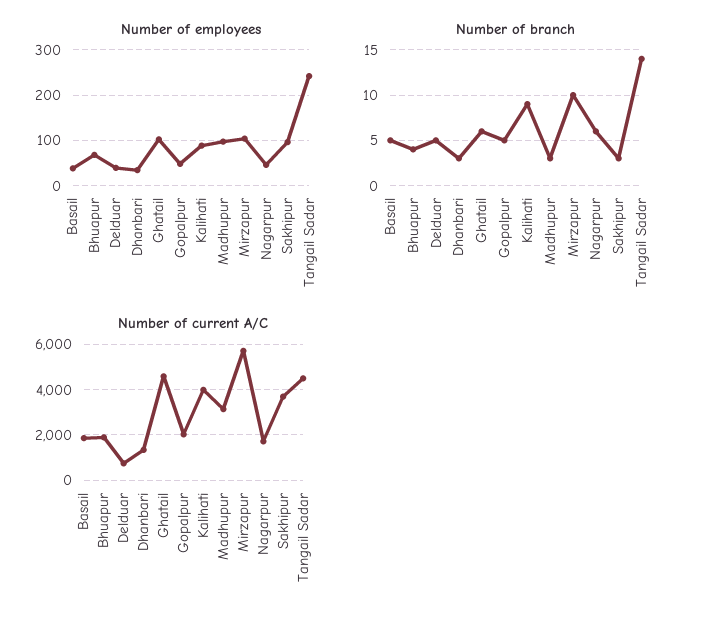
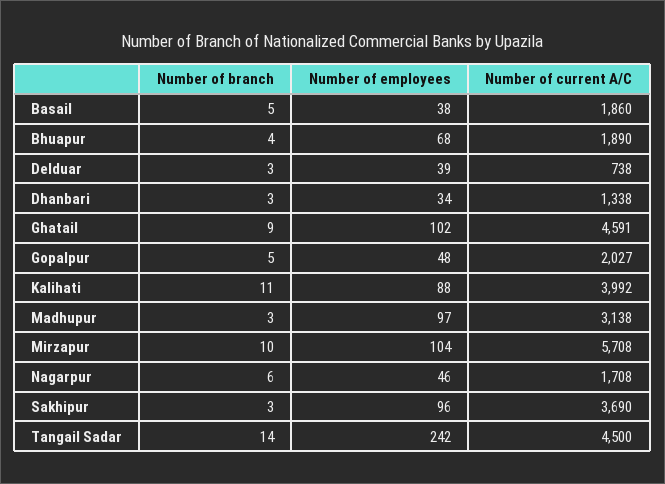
Number of branch, Delduar: 5 -> 3
Number of branch, Ghatail: 6 -> 9
Number of branch, Kalihati: 9 -> 11

